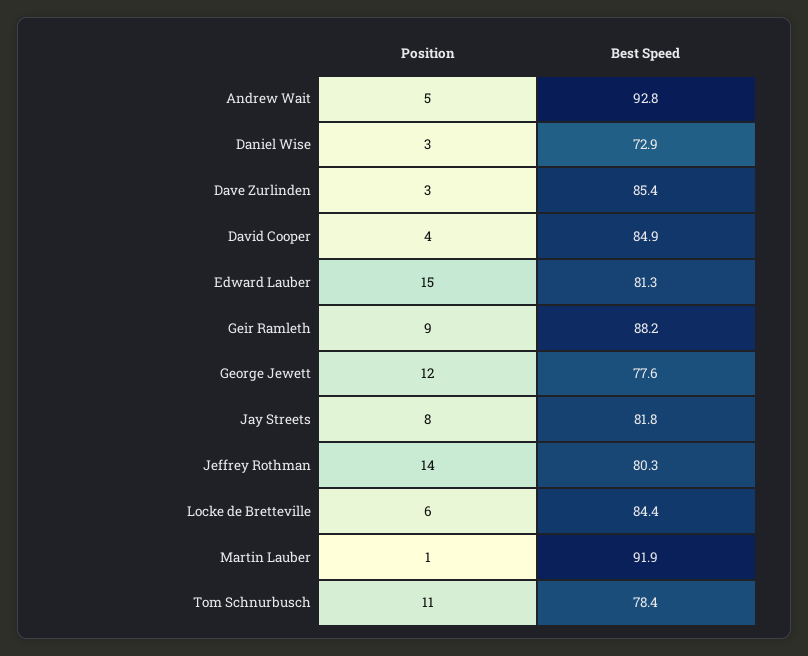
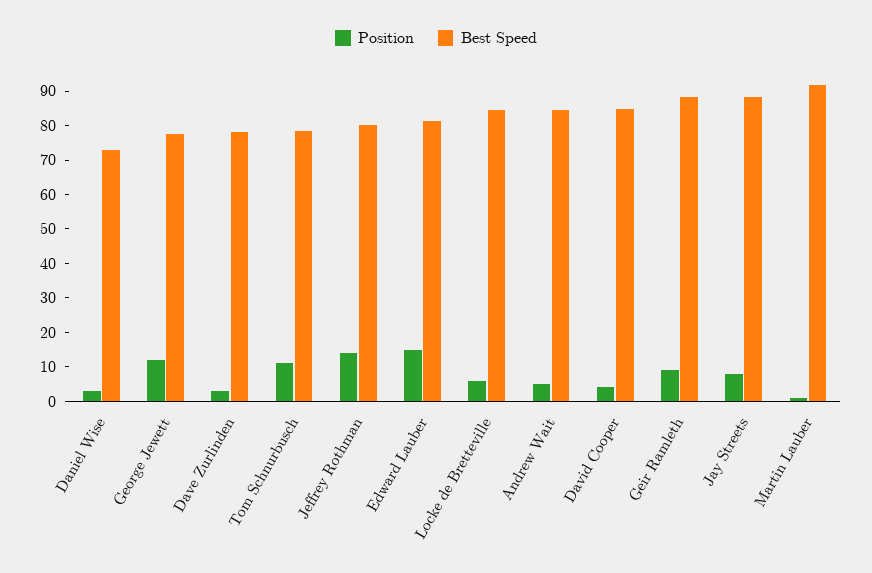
Best Speed, Andrew Wait: 92.8 -> 85
Best Speed, Dave Zurlinden: 85.4 -> 77.5
Best Speed, Jay Streets: 81.8 -> 87.5

